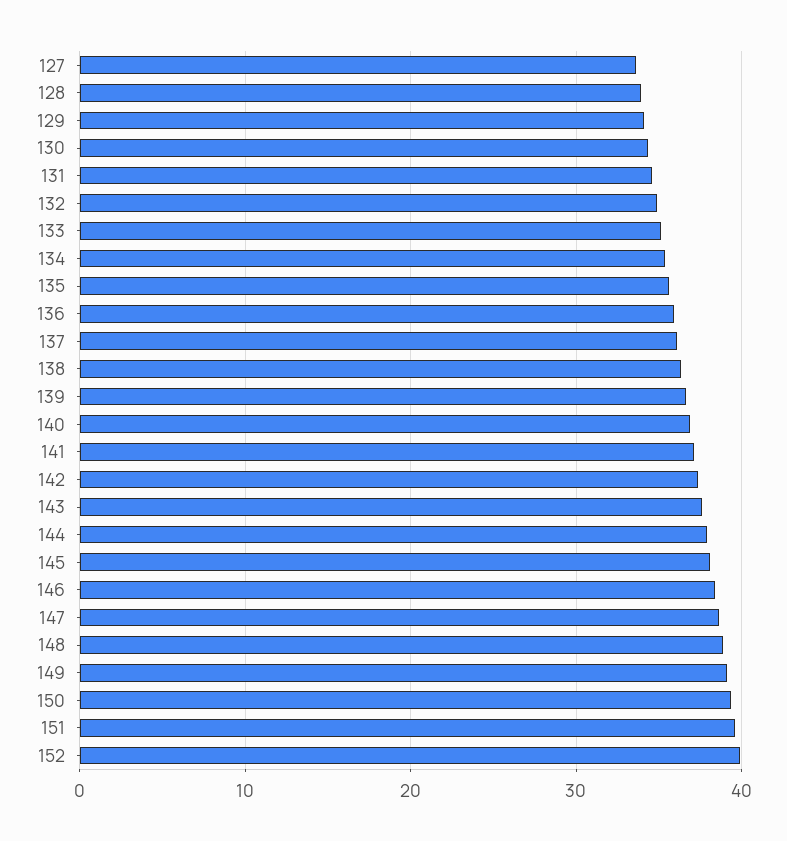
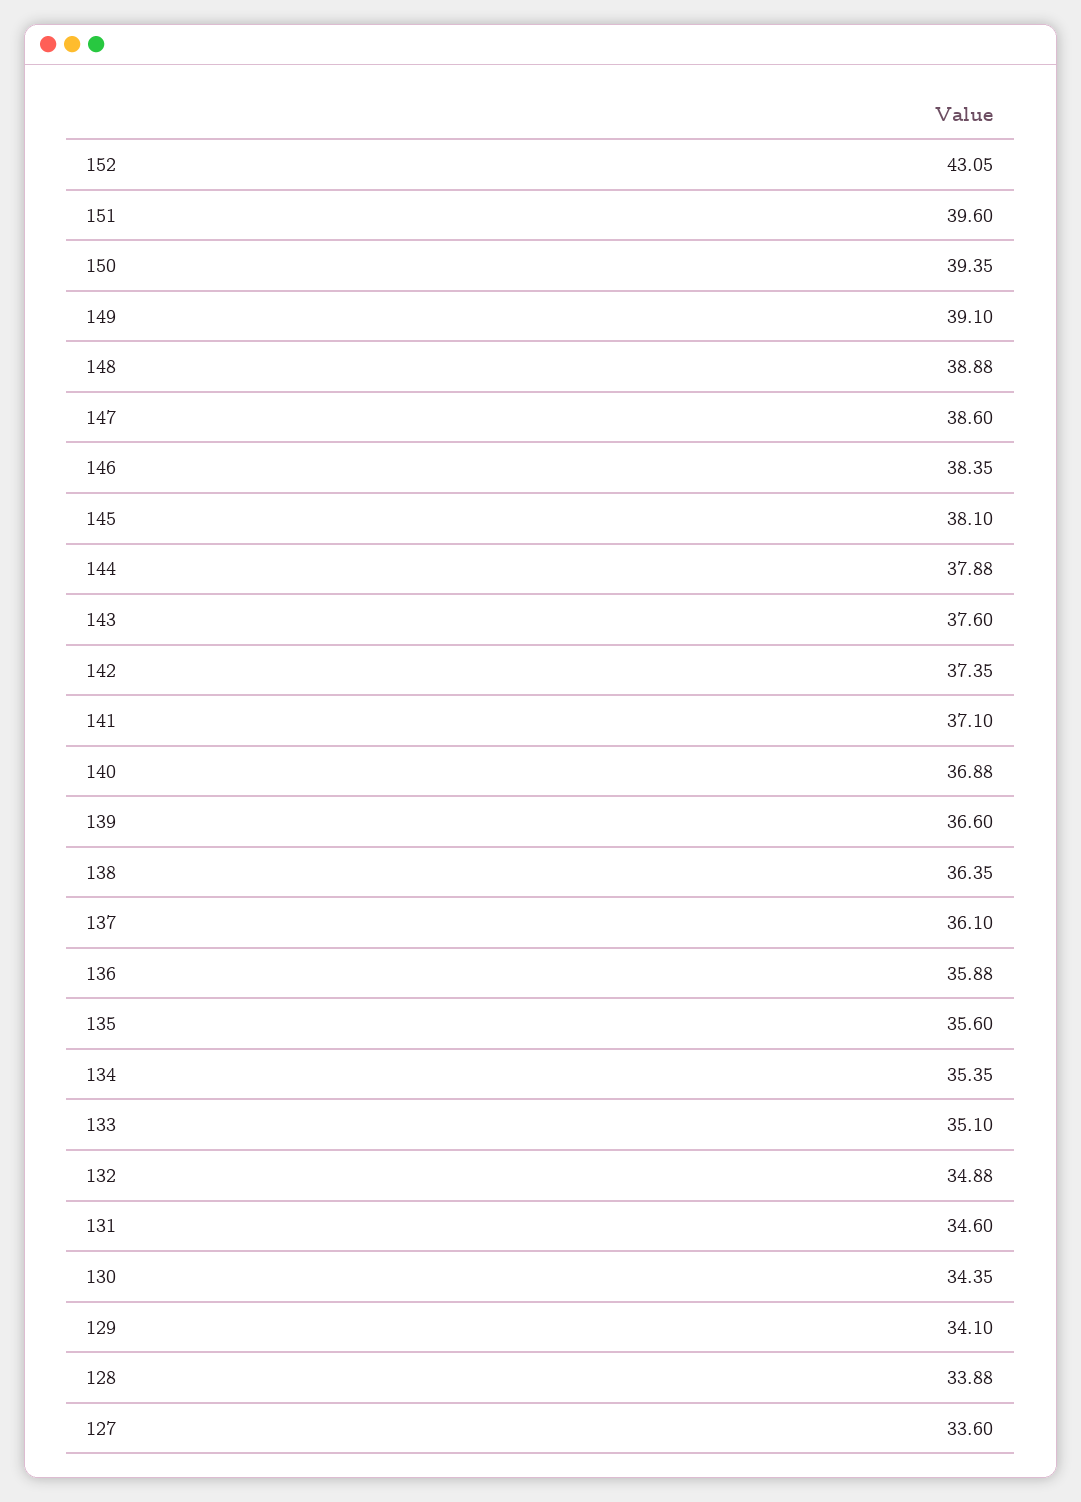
152: 40 -> 43.05

